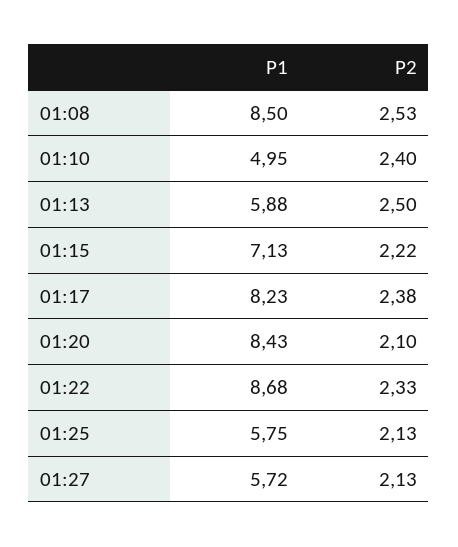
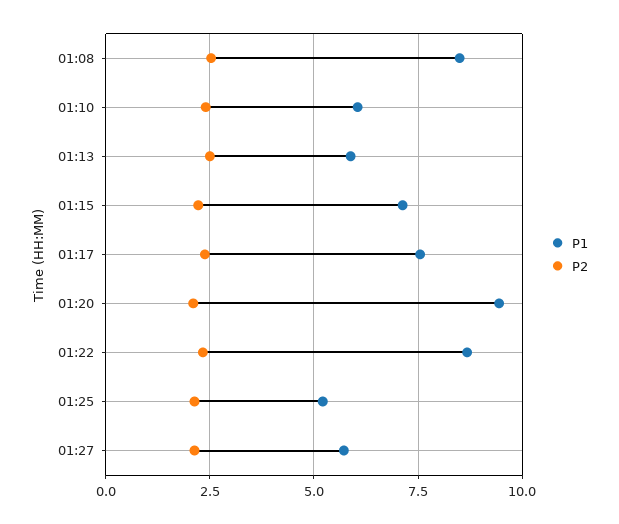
P1, 01:10: 4.95 -> 6
P1, 01:17: 8.23 -> 7.5
P1, 01:20: 8.43 -> 9.5
P1, 01:25: 5.75 -> 5.25

